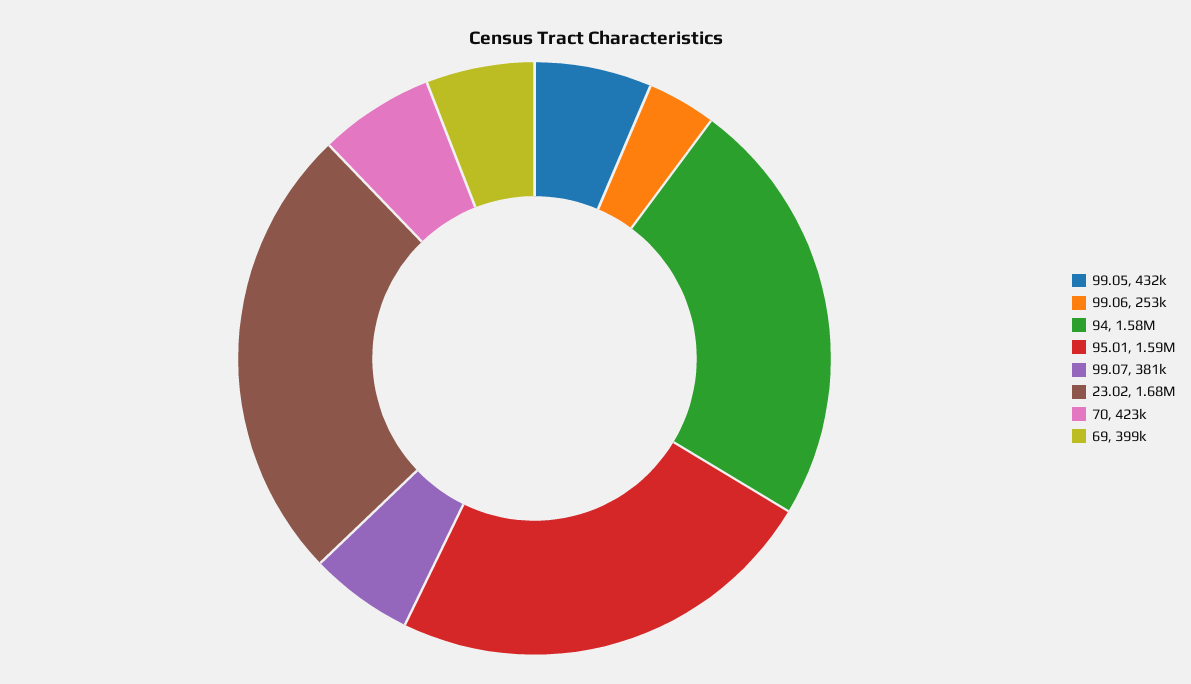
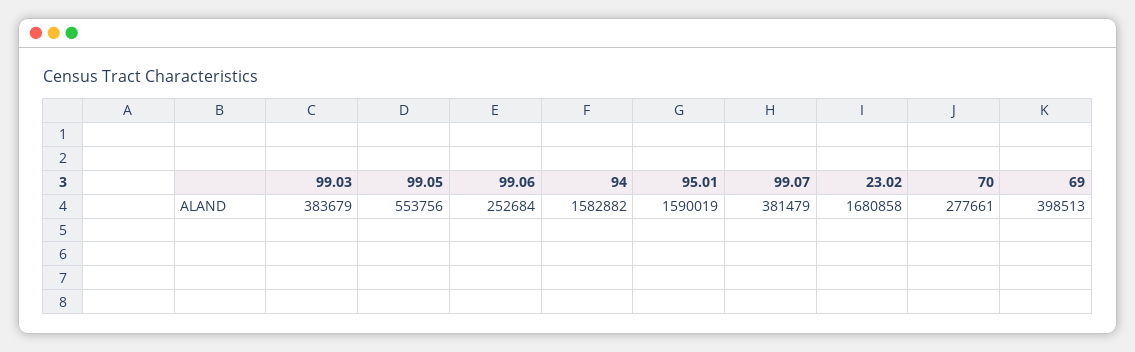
99.05: 432000 -> 553756
70: 423000 -> 277661
99.03: none -> 383679

